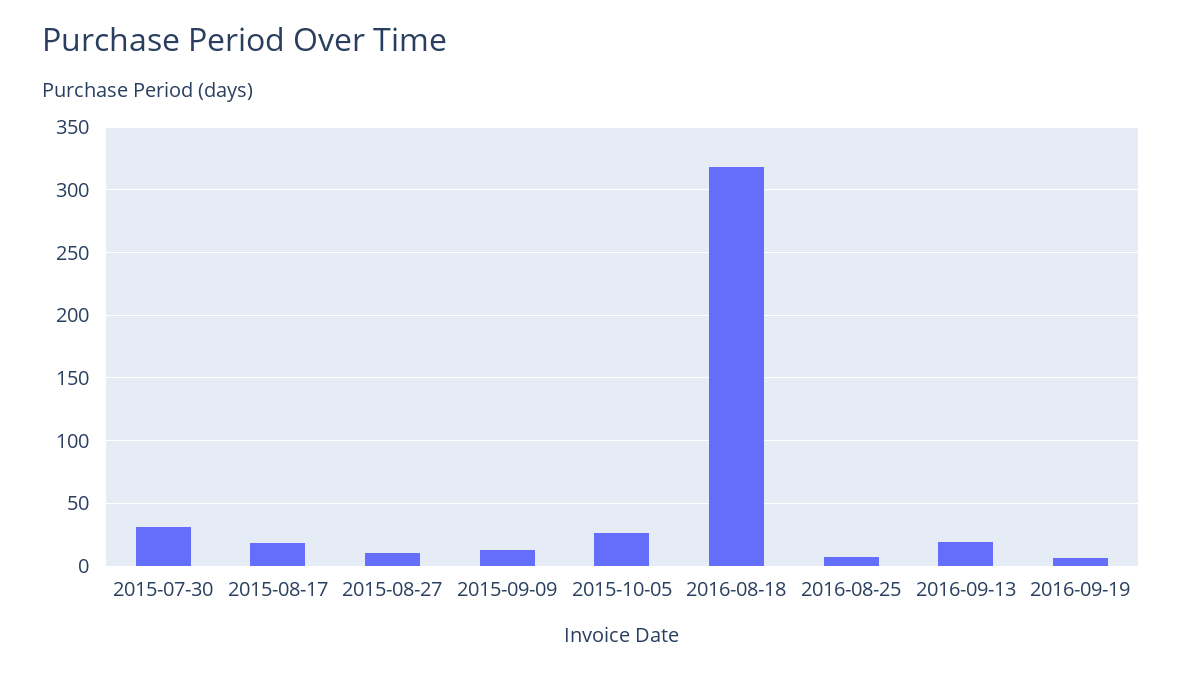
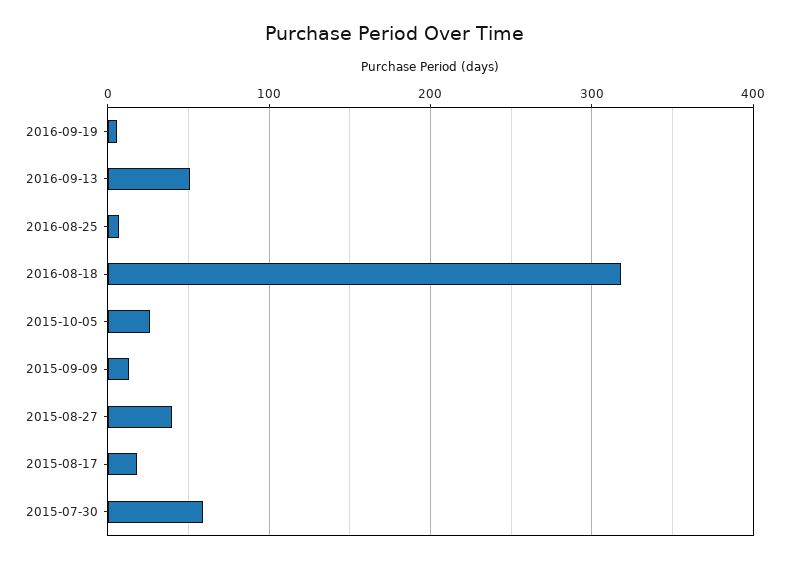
2015-07-30: 30 -> 60
2015-08-27: 10 -> 40
2016-09-13: 20 -> 50

